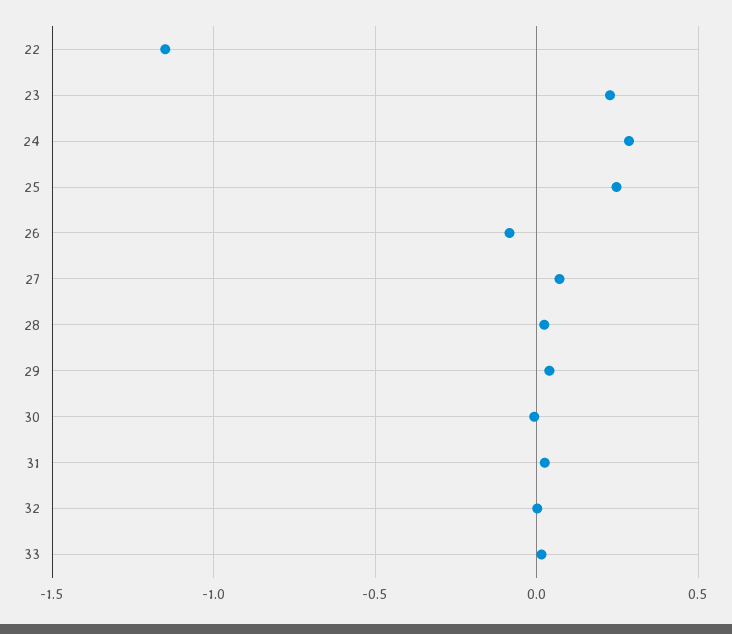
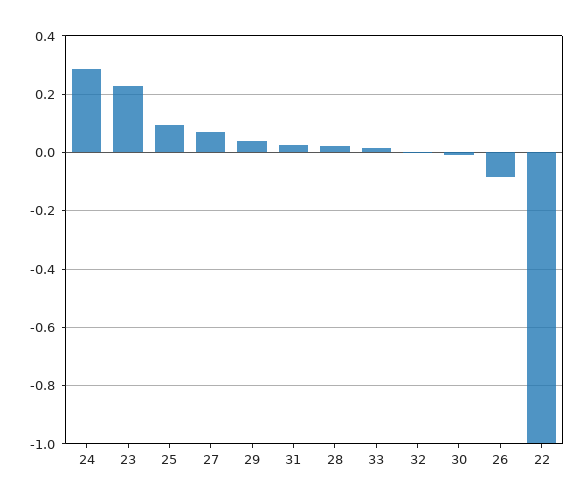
22: -1.15 -> -1
25: 0.25 -> 0.1

